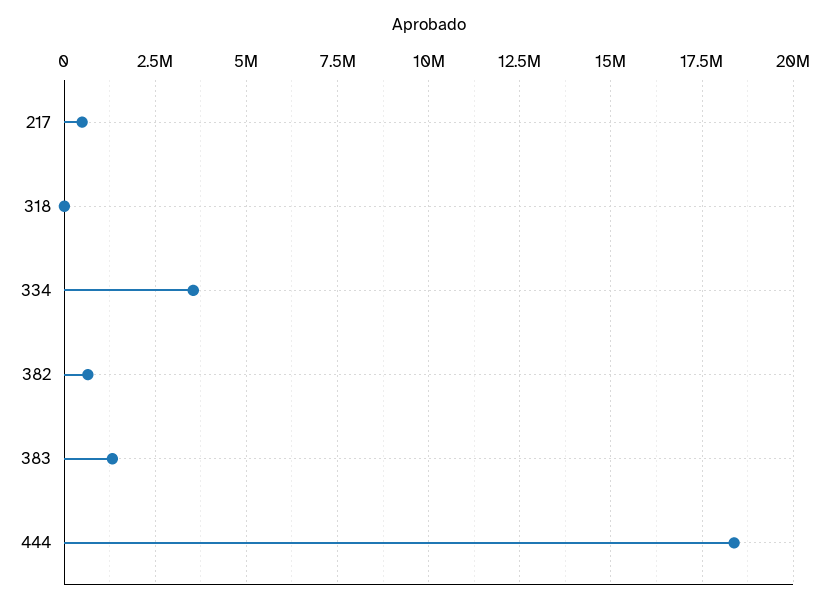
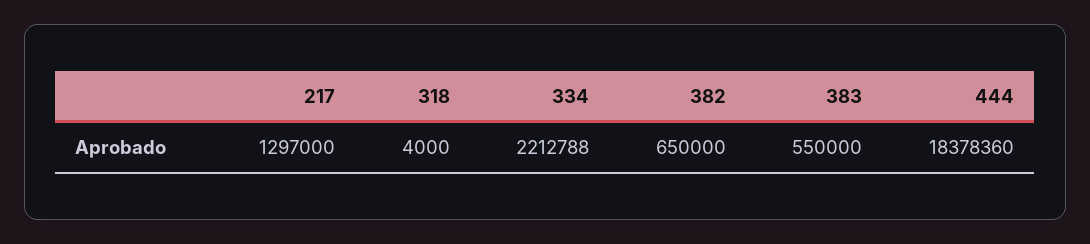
217: 500000 -> 1297000
334: 3500000 -> 2212788
383: 1250000 -> 550000

